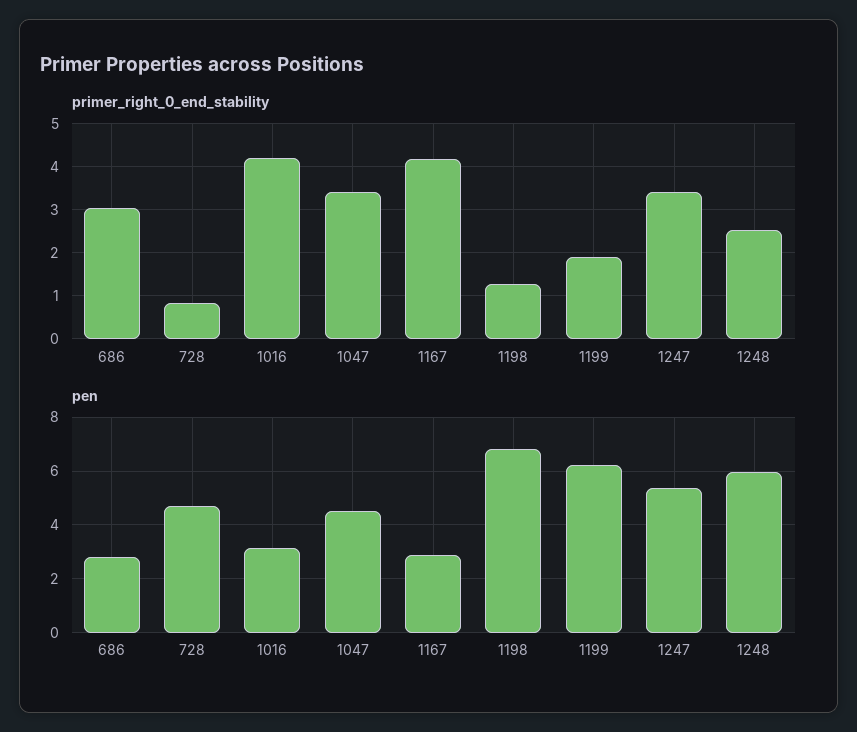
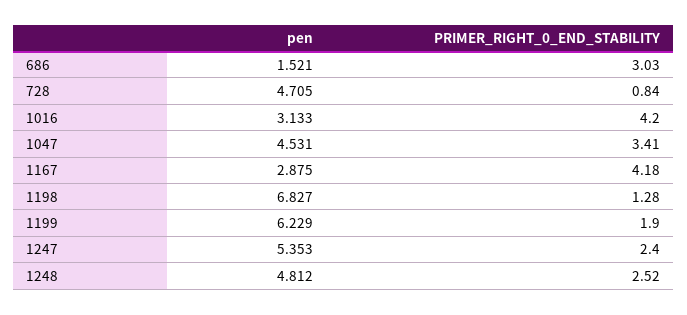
primer_right_0_end_stability, 1247: 3.4 -> 2.4
pen, 686: 2.75 -> 1.521
pen, 1248: 6 -> 4.812

